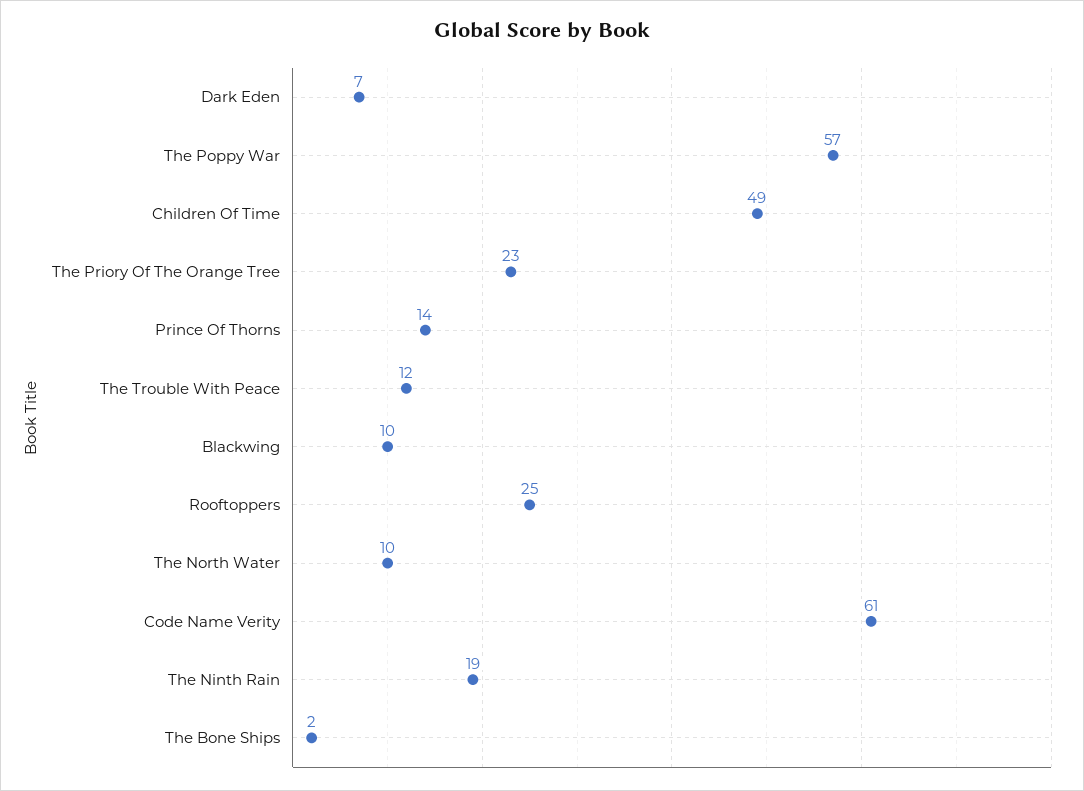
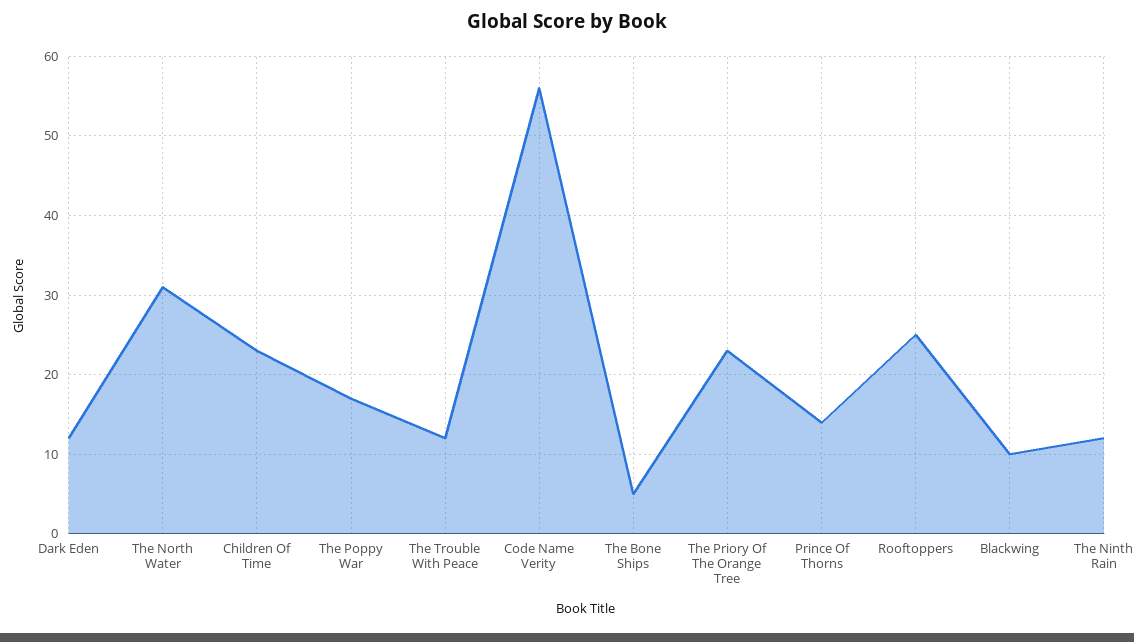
Dark Eden: 7 -> 12
The Poppy War: 57 -> 17
Children Of Time: 49 -> 23
The North Water: 10 -> 31
Code Name Verity: 61 -> 56
The Ninth Rain: 19 -> 12
The Bone Ships: 2 -> 5

